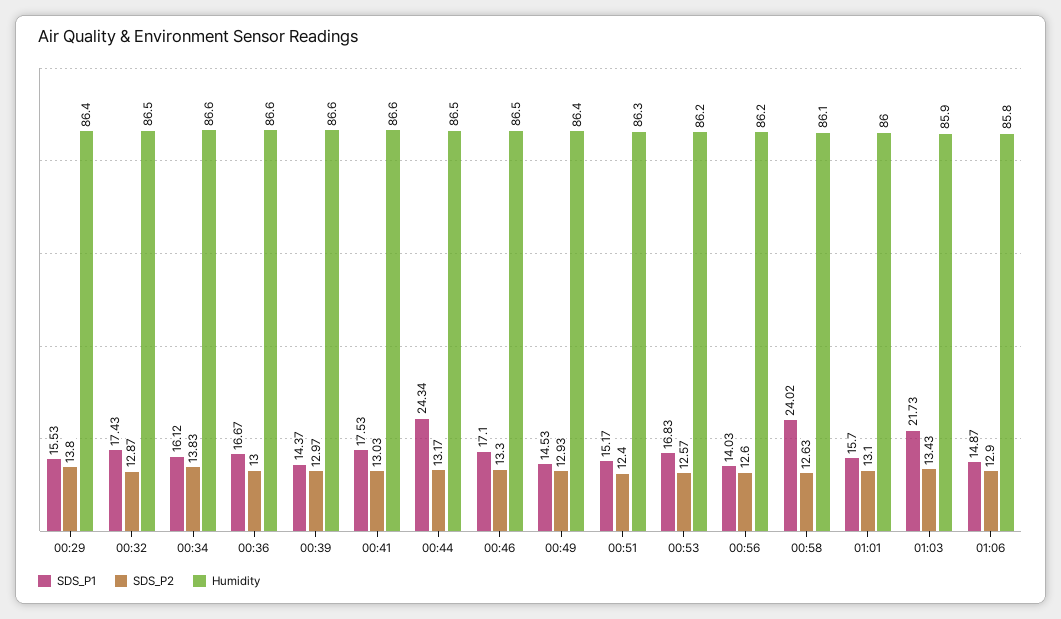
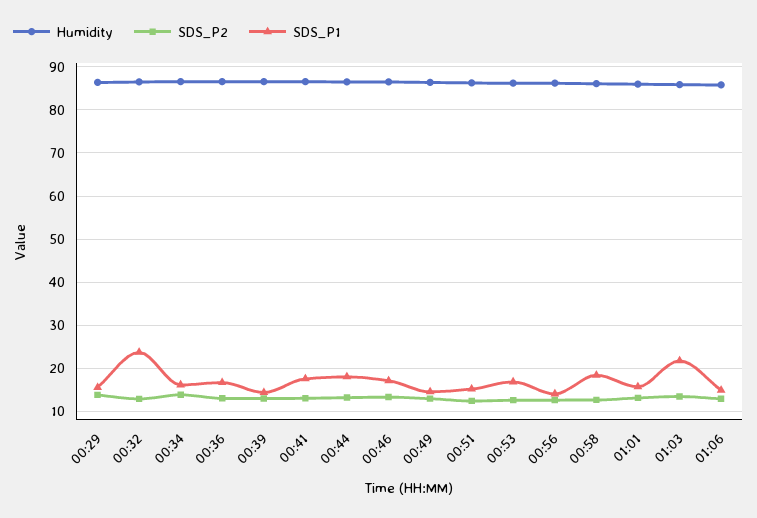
SDS_P1, 00:32: 17.43 -> 24
SDS_P1, 00:44: 24.34 -> 18
SDS_P1, 00:58: 24.02 -> 18

